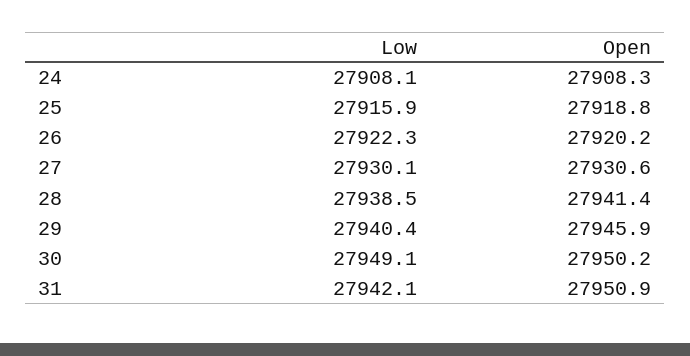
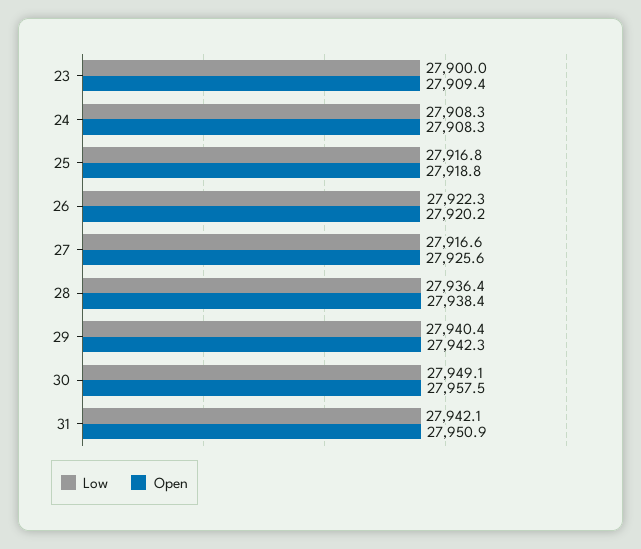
Low, 24: 27908.1 -> 27908.3
Low, 25: 27915.9 -> 27916.8
Low, 27: 27930.1 -> 27916.6
Open, 27: 27930.6 -> 27925.6
Low, 28: 27938.5 -> 27936.4
Open, 28: 27941.4 -> 27938.4
Open, 29: 27945.9 -> 27942.3
Open, 30: 27950.2 -> 27957.5
Low, 23: none -> 27900
Open, 23: none -> 27909.4

